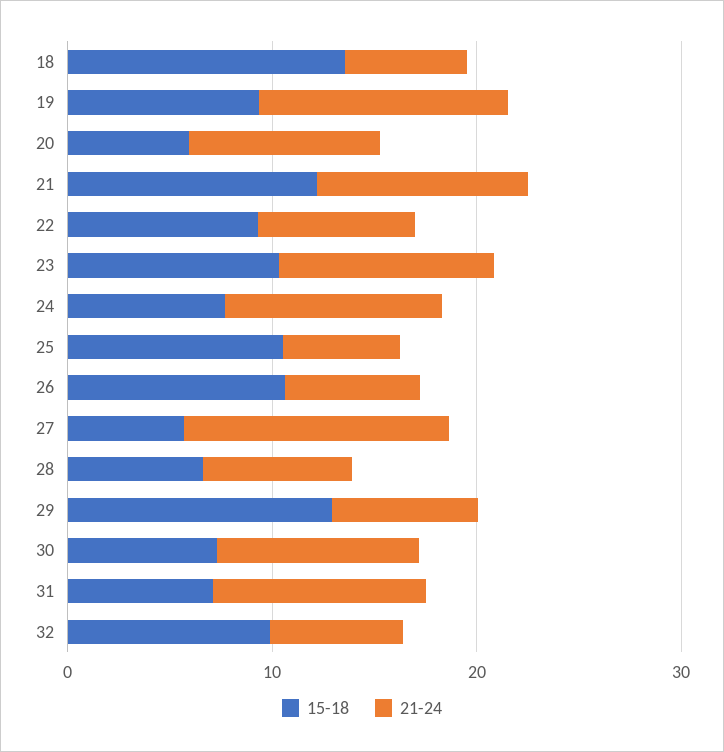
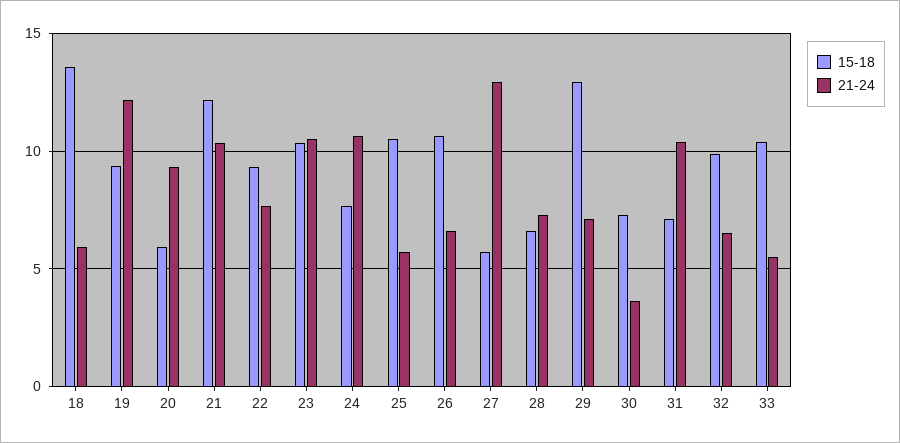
21-24, 30: 10 -> 3.5
15-18, 33: none -> 10.5
21-24, 33: none -> 5.5

